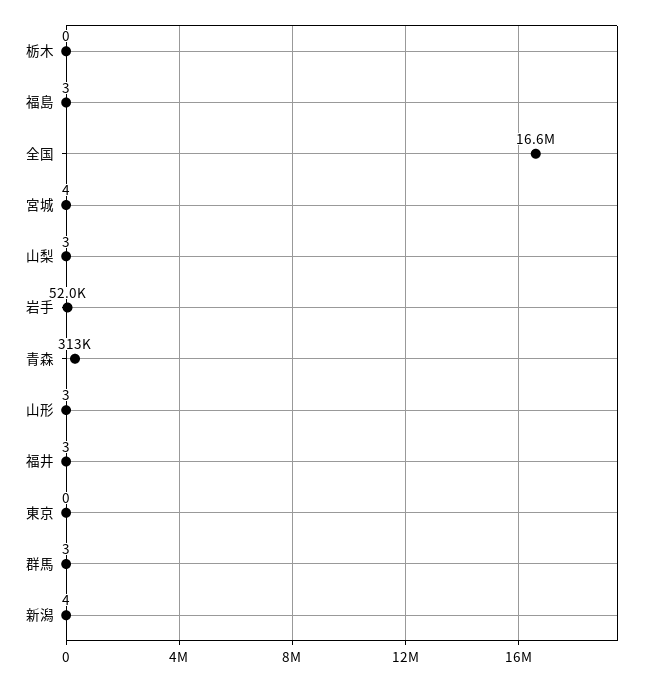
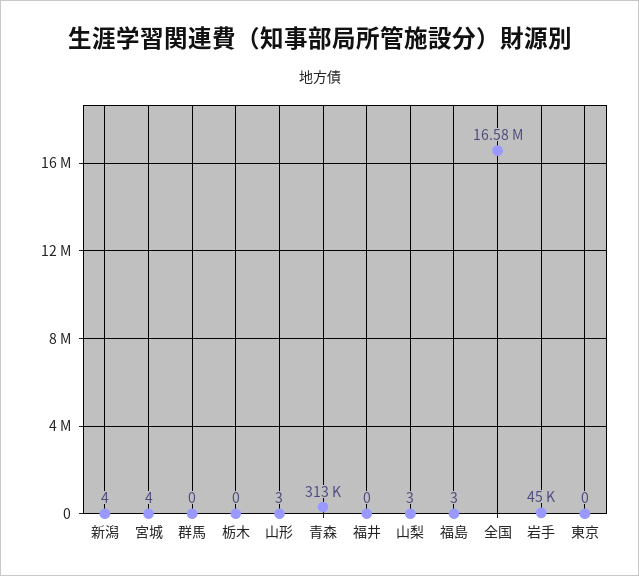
岩手: 52000 -> 45000
福井: 3 -> 0
群馬: 3 -> 0

